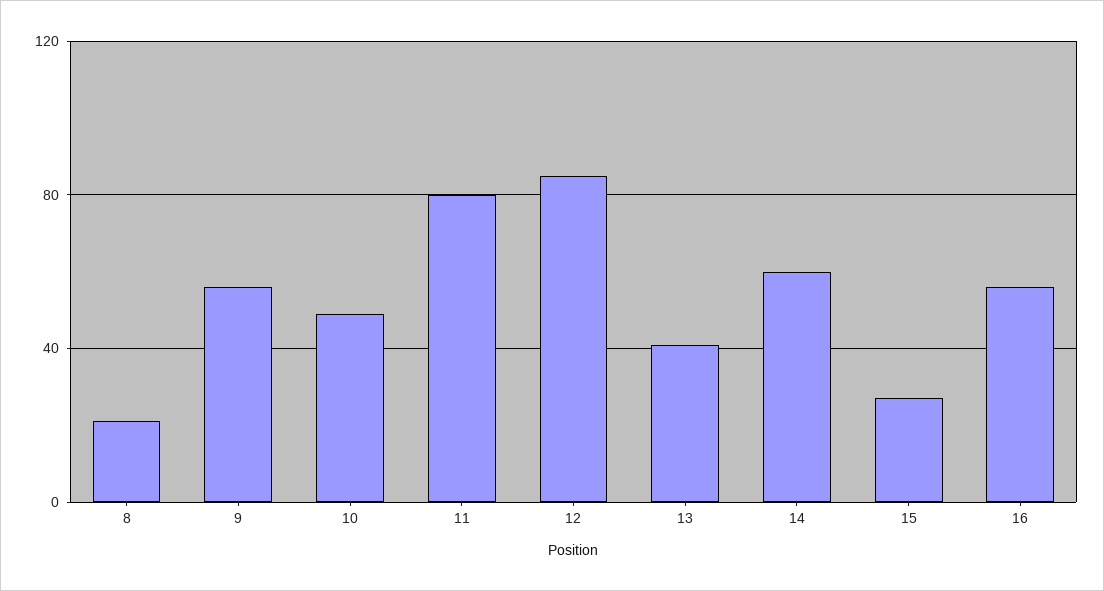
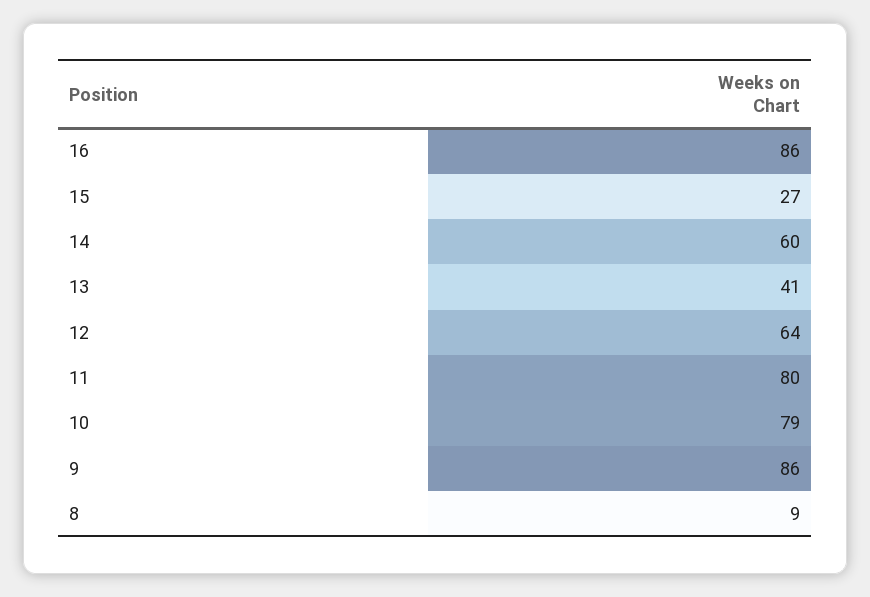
8: 20 -> 9
9: 55 -> 86
10: 50 -> 79
12: 85 -> 64
16: 55 -> 86

